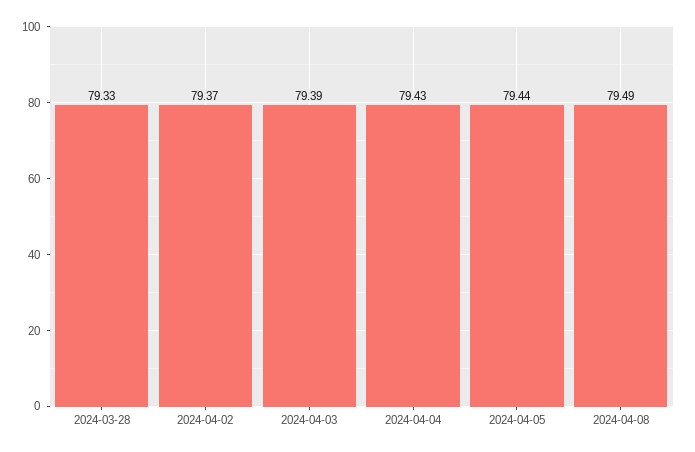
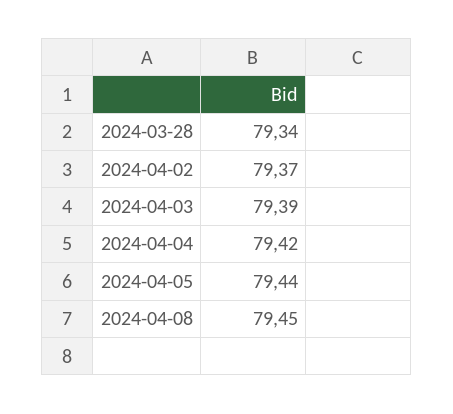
2024-03-28: 79.33 -> 79.34
2024-04-04: 79.43 -> 79.42
2024-04-08: 79.49 -> 79.45

